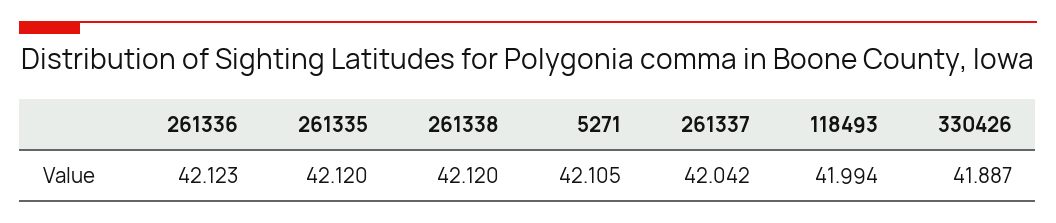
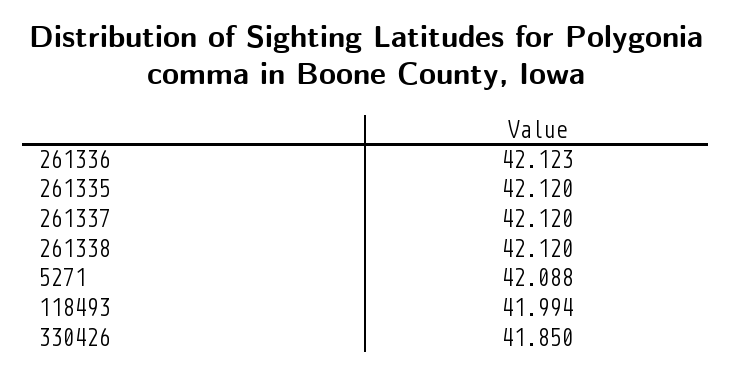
5271: 42.105 -> 42.088
261337: 42.042 -> 42.12
330426: 41.887 -> 41.85

